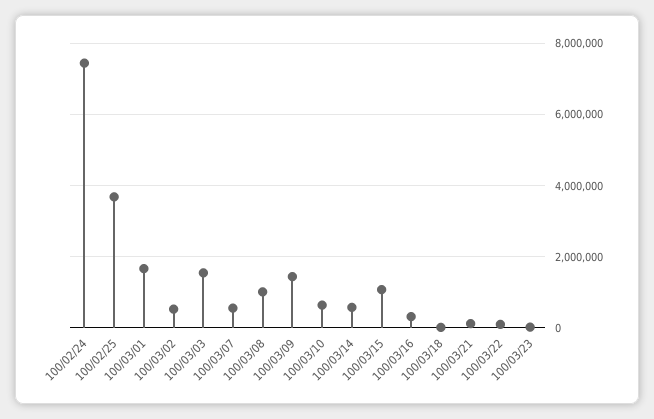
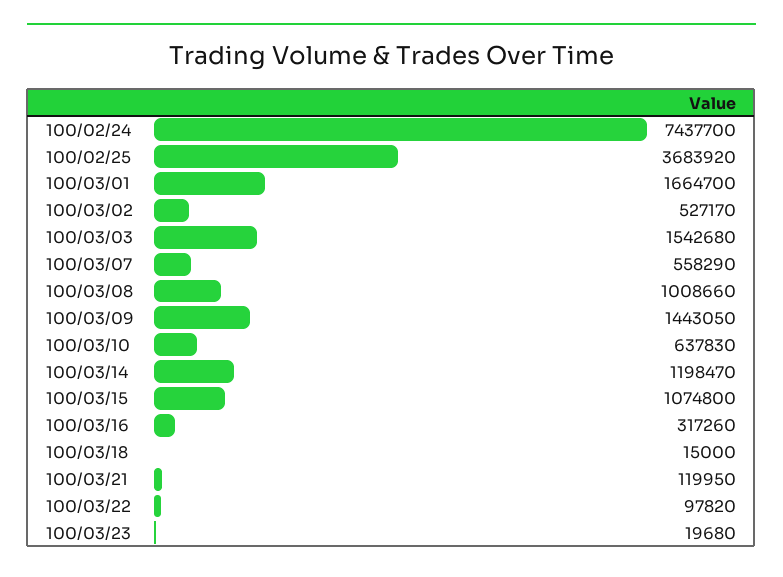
100/03/14: 600000 -> 1198470

